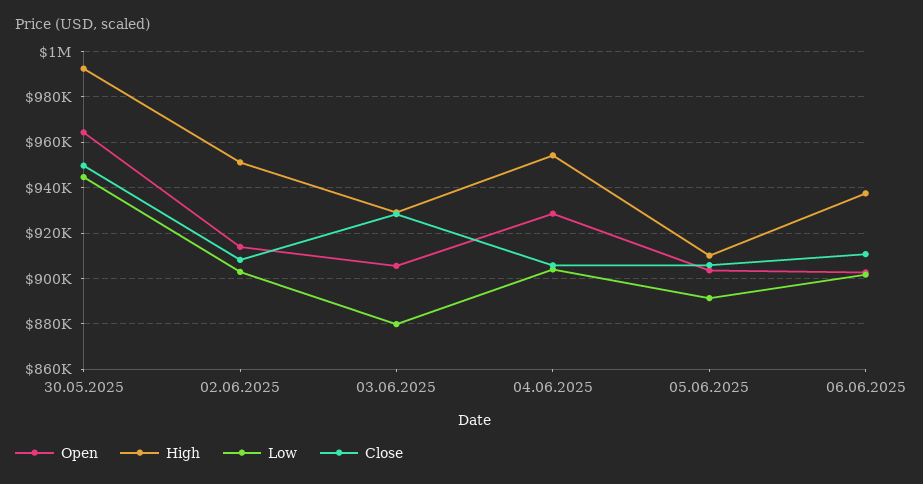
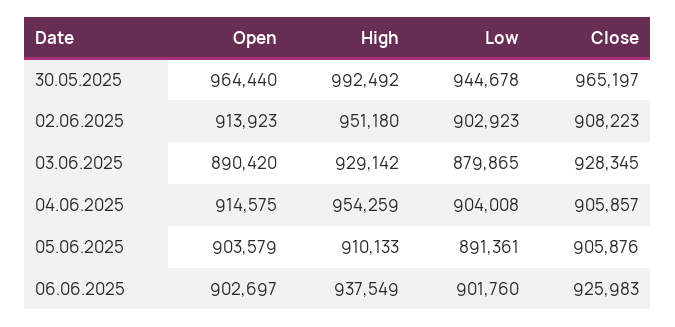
Close, 30.05.2025: 950000 -> 965197
Open, 03.06.2025: 905000 -> 890420
Open, 04.06.2025: 930000 -> 914575
Close, 06.06.2025: 910000 -> 925983

